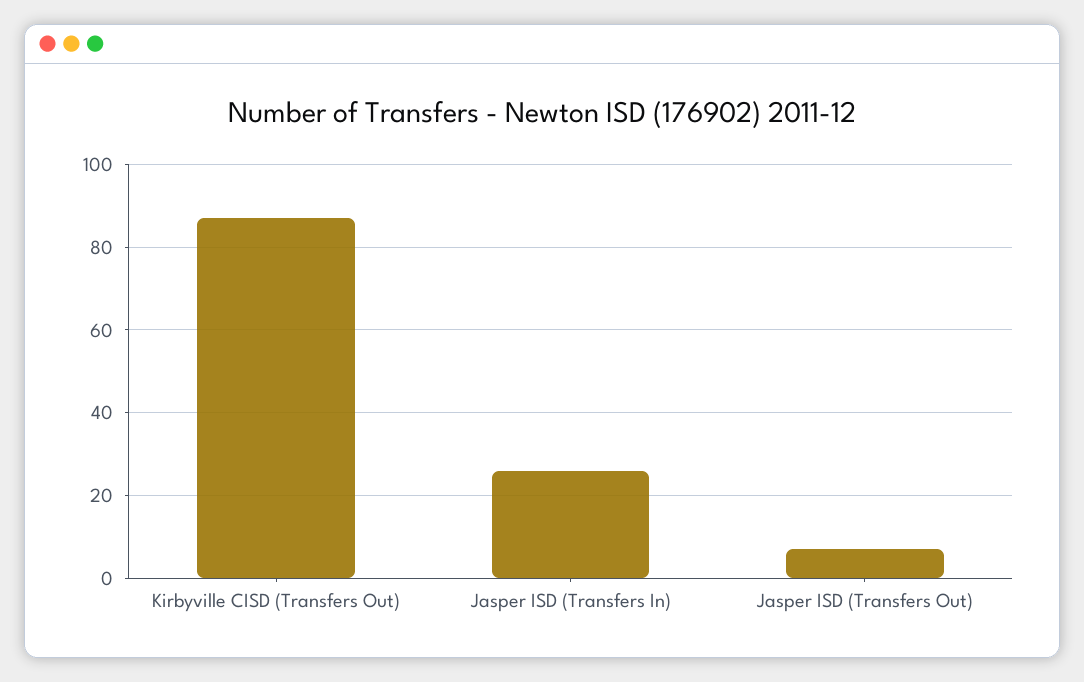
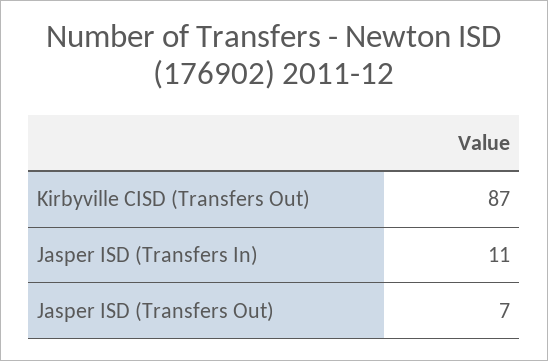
Jasper ISD (Transfers In): 25 -> 11

